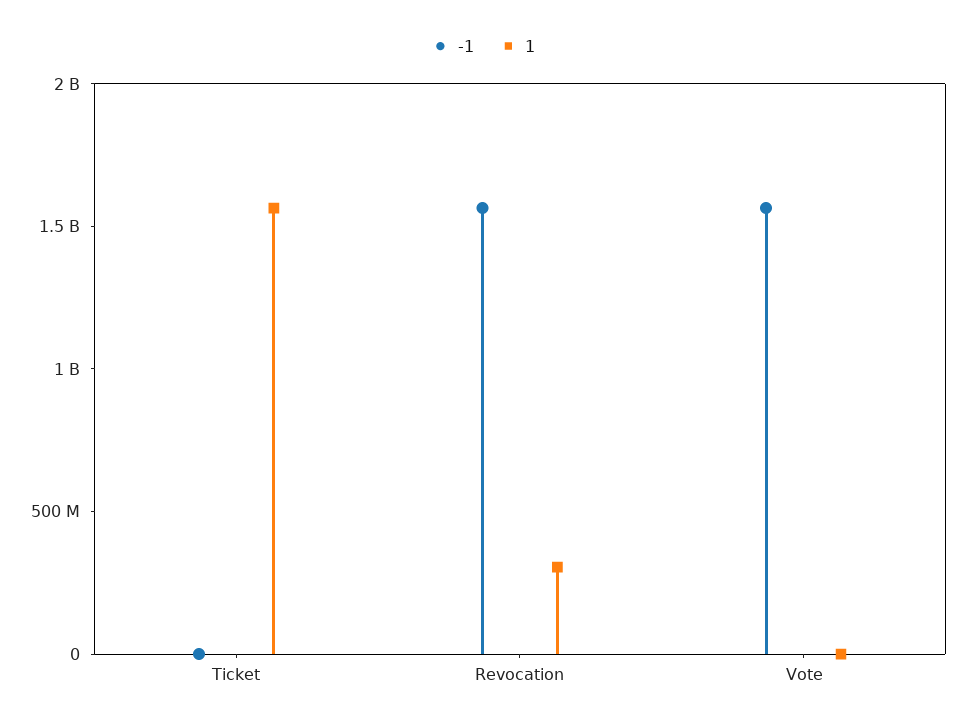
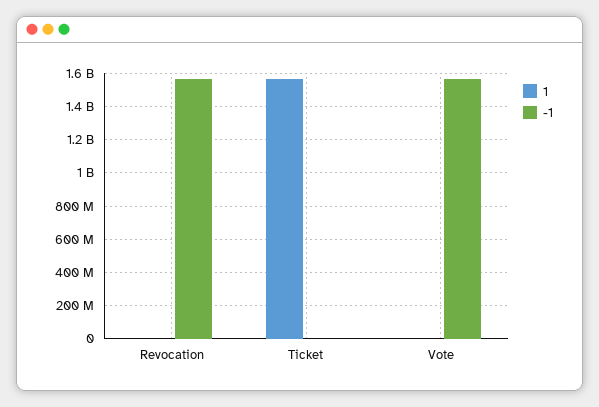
1, Revocation: 300000000 -> 0

